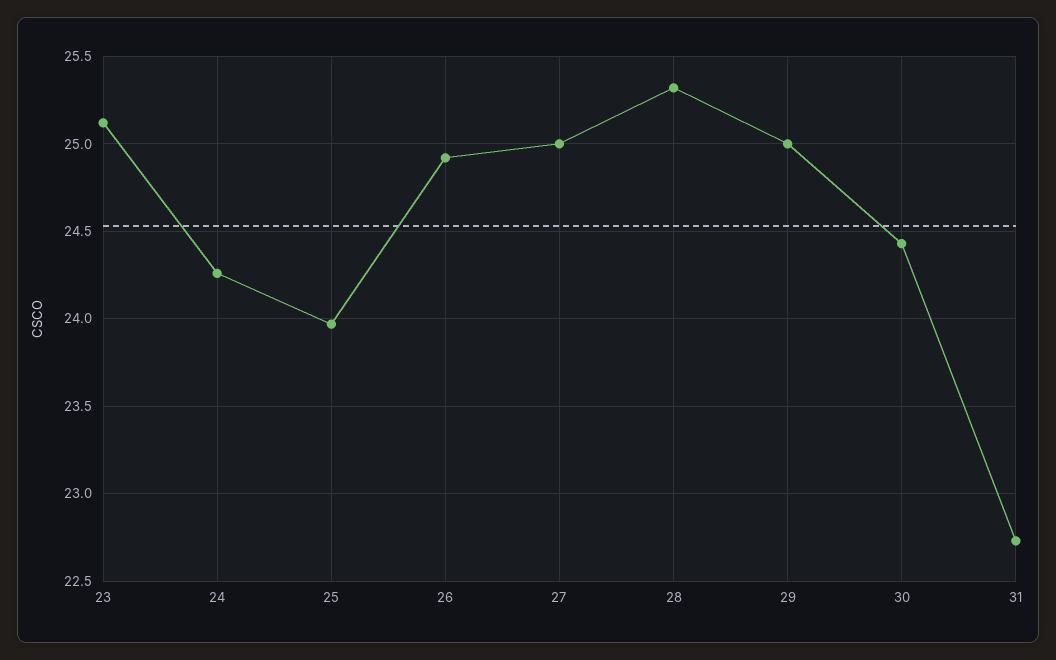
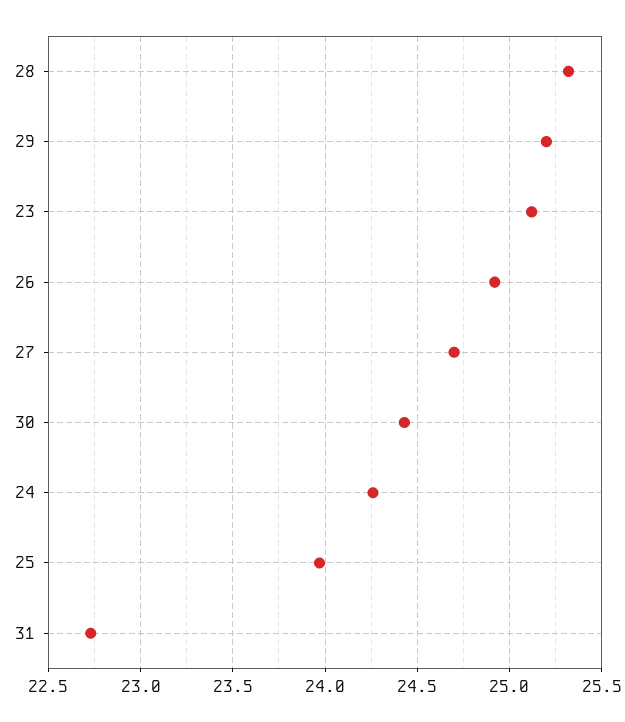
27: 25 -> 24.7
29: 25 -> 25.2

